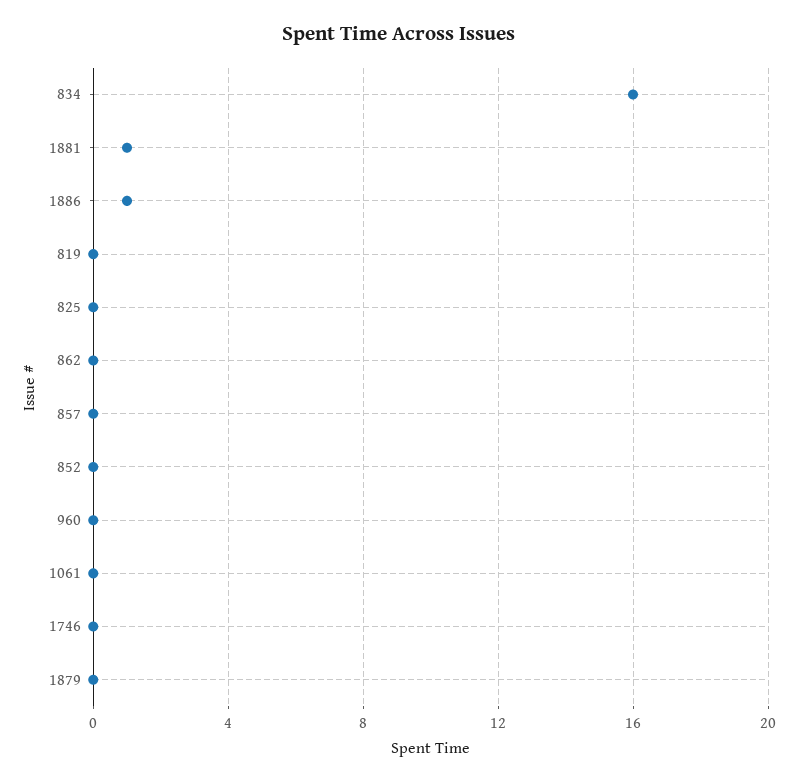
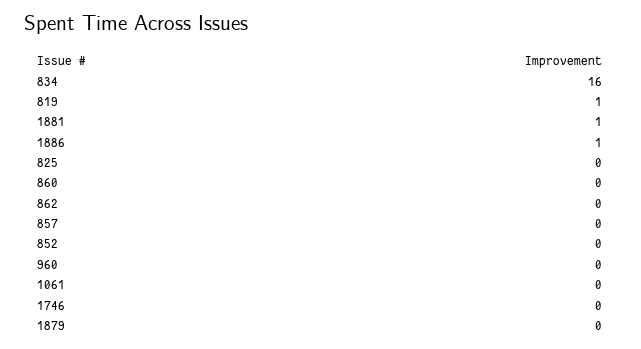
819: 0 -> 1
860: none -> 0

